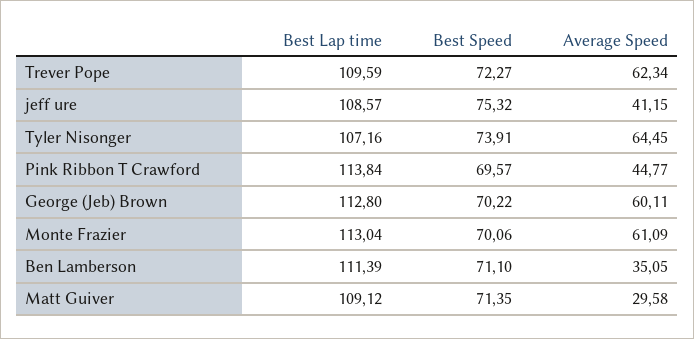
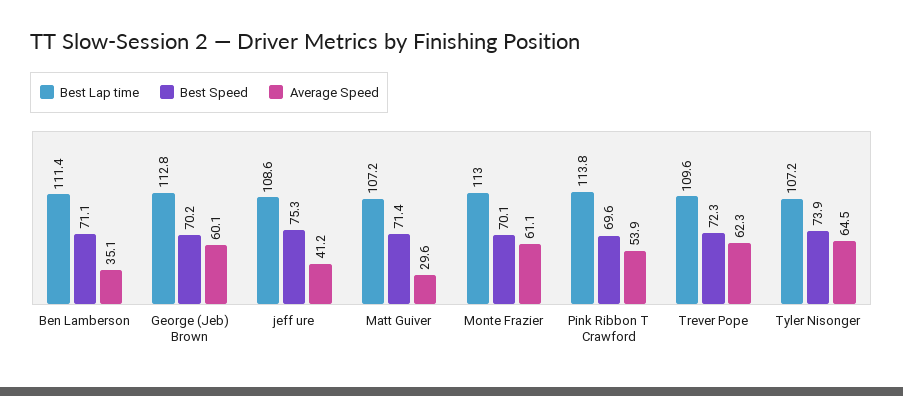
Average Speed, Pink Ribbon T Crawford: 44.77 -> 53.9
Best Lap time, Matt Guiver: 109.12 -> 107.2

